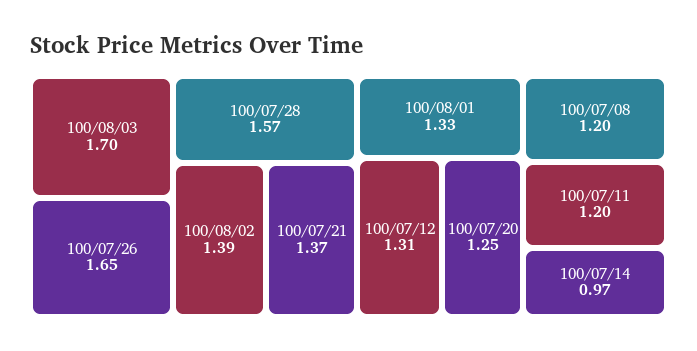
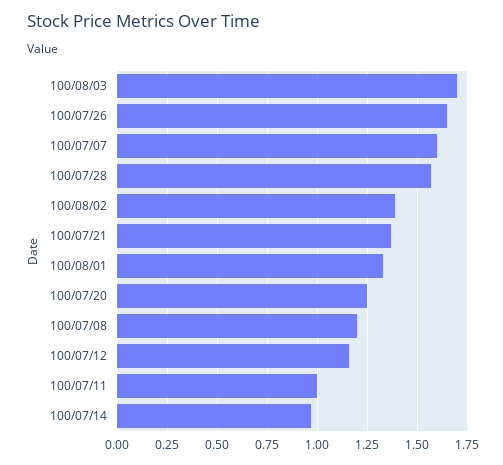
100/07/12: 1.31 -> 1.15
100/07/11: 1.2 -> 1
100/07/07: none -> 1.6

